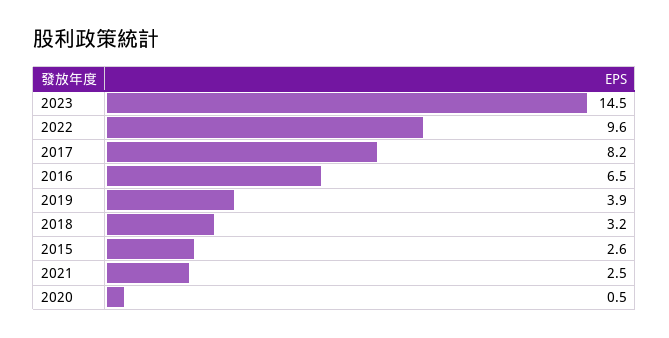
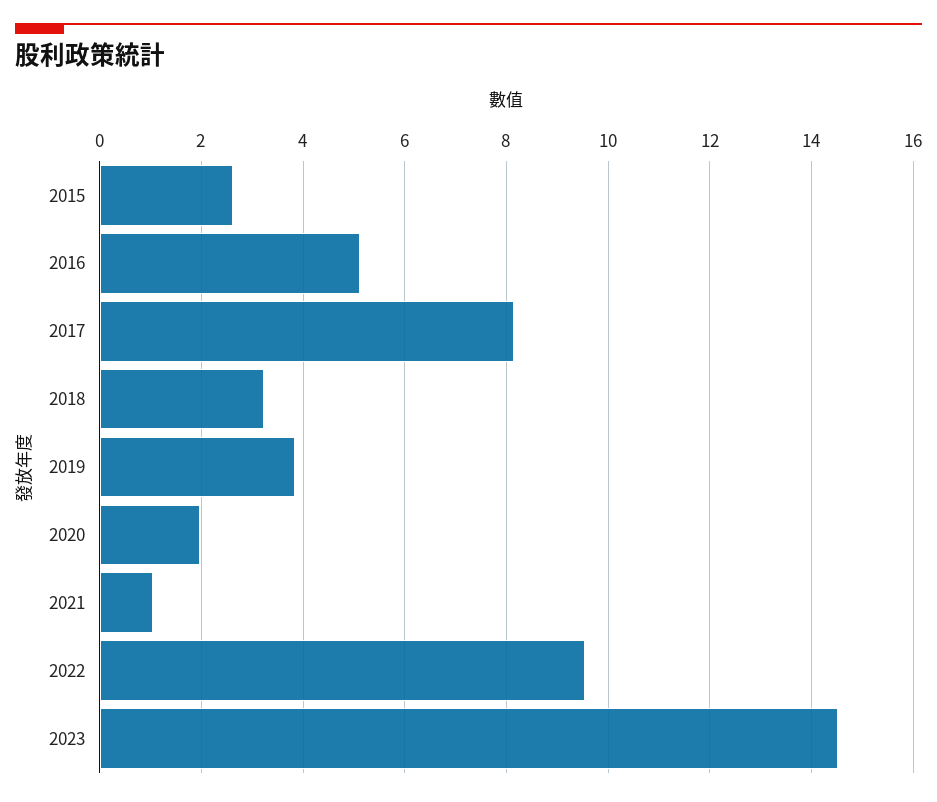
2016: 6.5 -> 5.2
2021: 2.5 -> 1
2020: 0.5 -> 2

